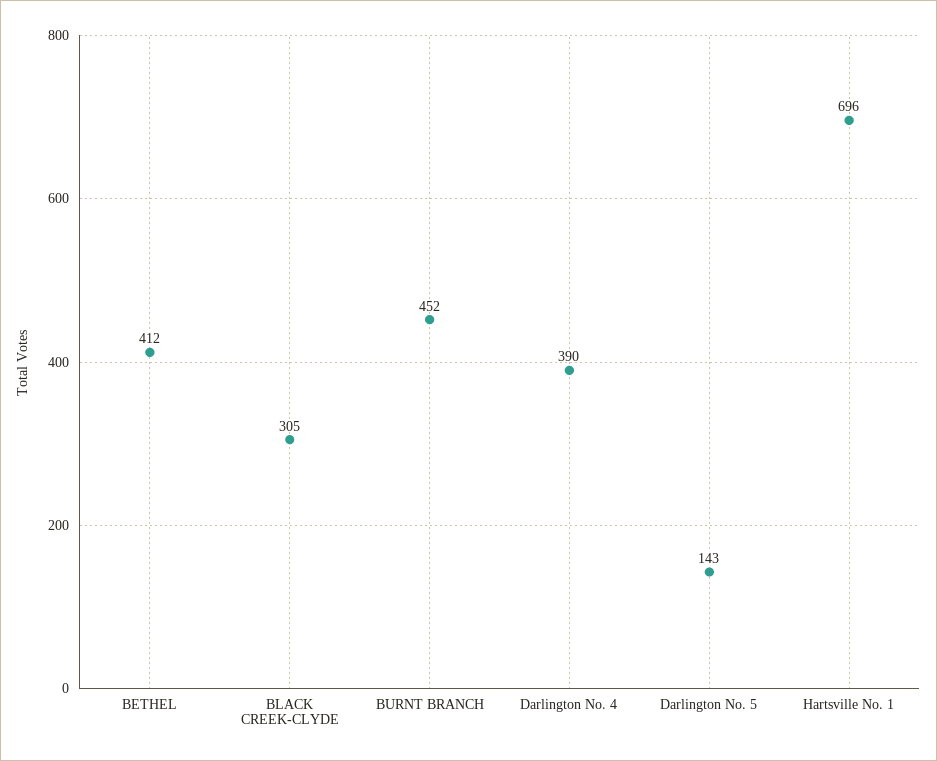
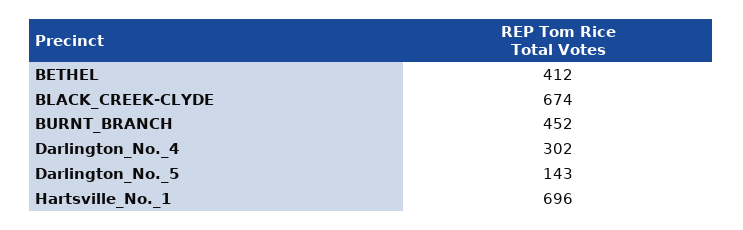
BLACK CREEK-CLYDE: 305 -> 674
Darlington No. 4: 390 -> 302

